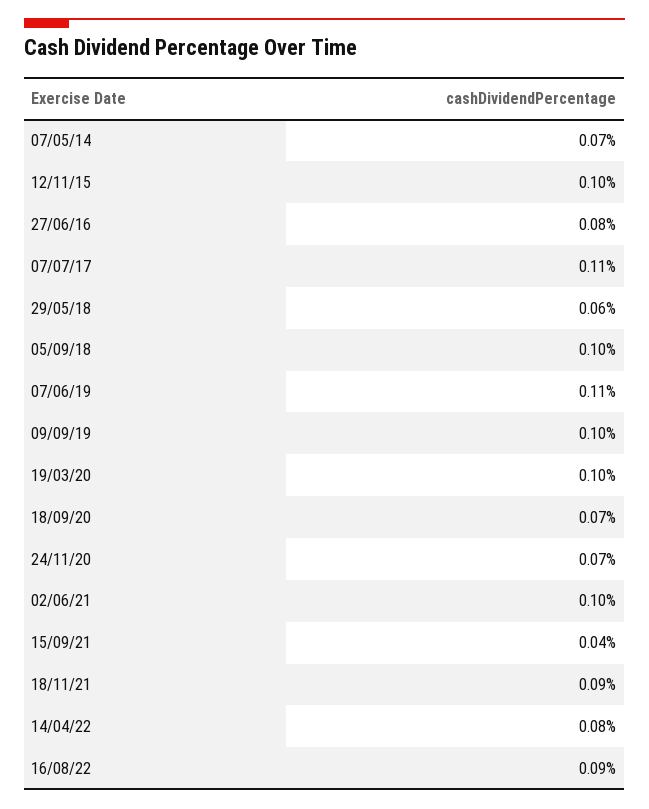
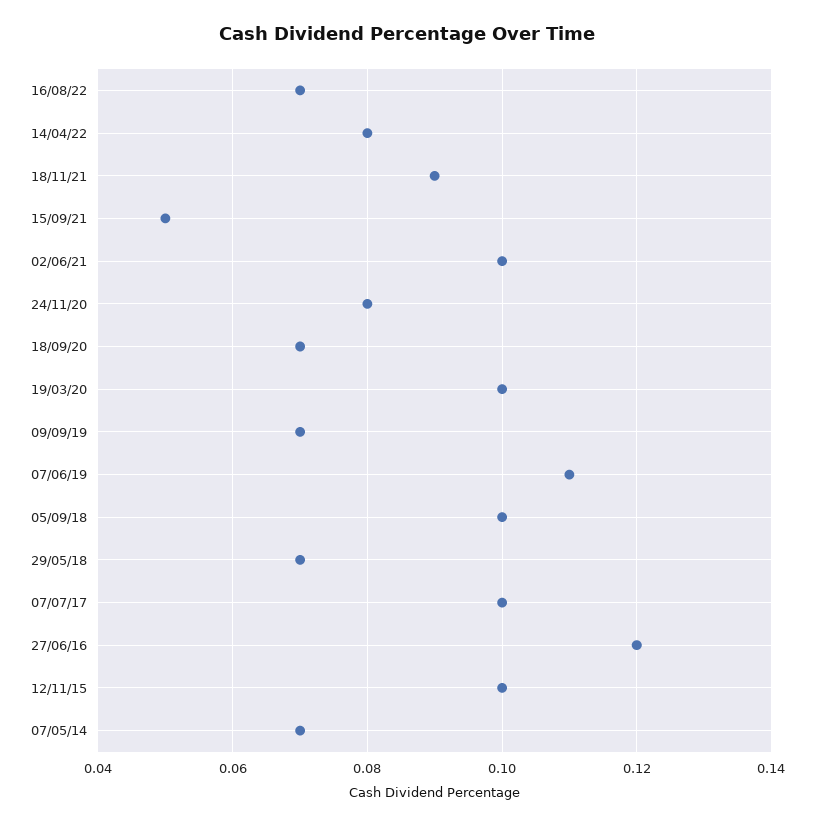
27/06/16: 0.08 -> 0.12
07/07/17: 0.11 -> 0.1
29/05/18: 0.06 -> 0.07
09/09/19: 0.1 -> 0.07
24/11/20: 0.07 -> 0.08
15/09/21: 0.04 -> 0.05
16/08/22: 0.09 -> 0.07

